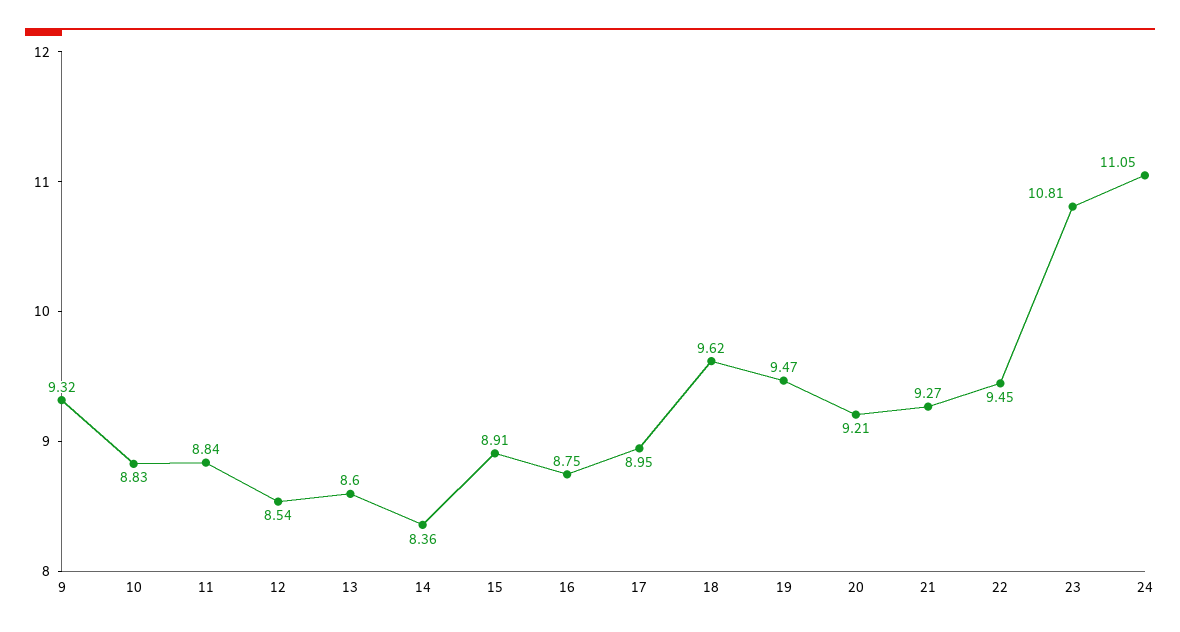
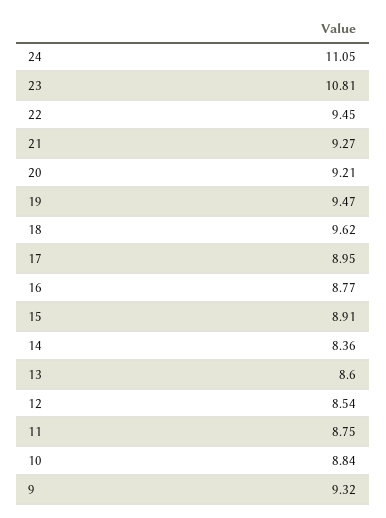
10: 8.83 -> 8.84
11: 8.84 -> 8.75
16: 8.75 -> 8.77

